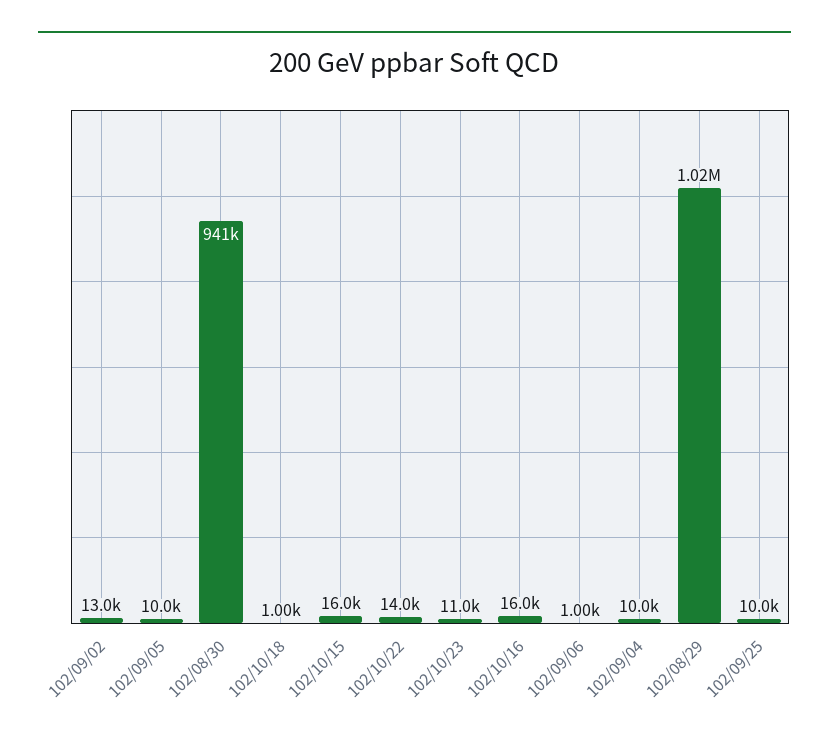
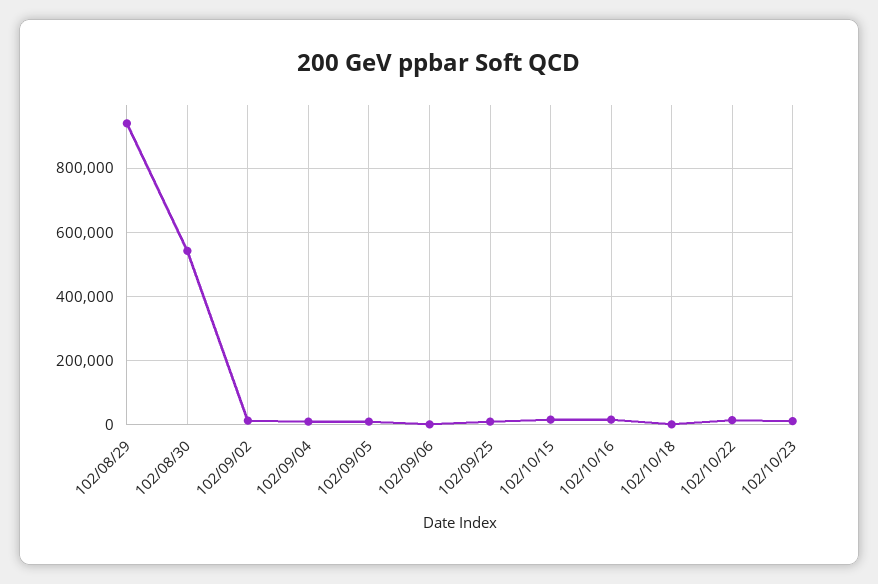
102/08/30: 941000 -> 540000
102/08/29: 1020000 -> 940000

